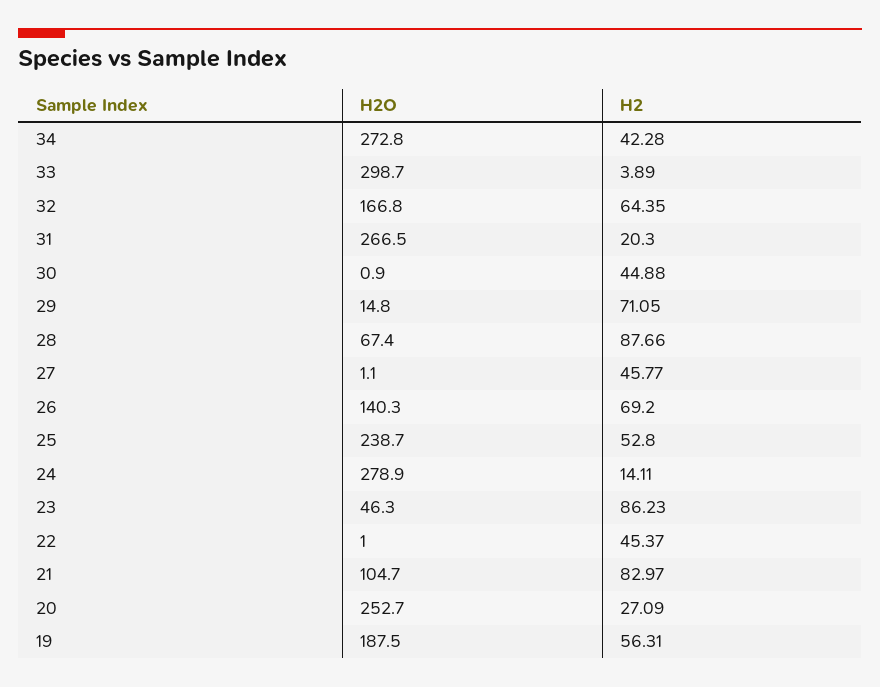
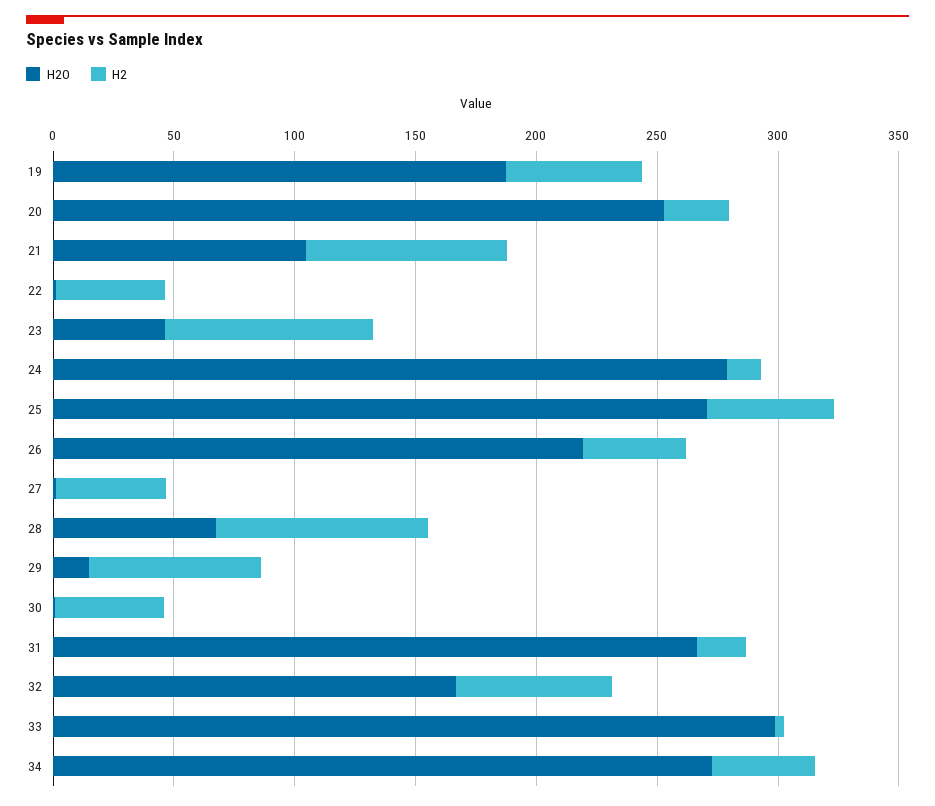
H2O, 26: 140.3 -> 220
H2, 26: 69.2 -> 40
H2O, 25: 238.7 -> 270

